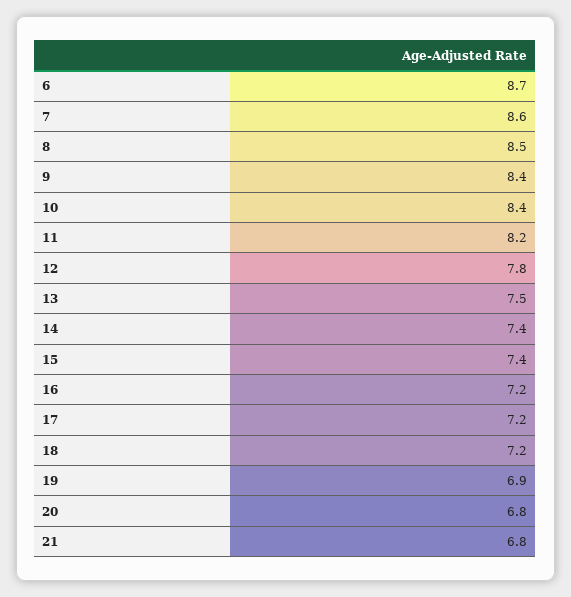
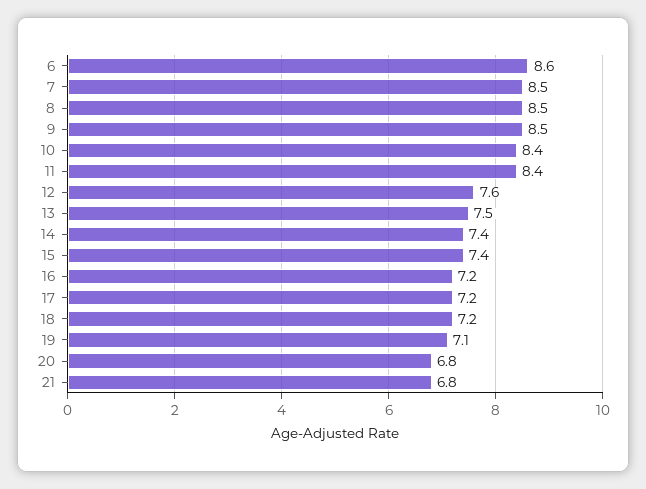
6: 8.7 -> 8.6
7: 8.6 -> 8.5
9: 8.4 -> 8.5
11: 8.2 -> 8.4
12: 7.8 -> 7.6
19: 6.9 -> 7.1

